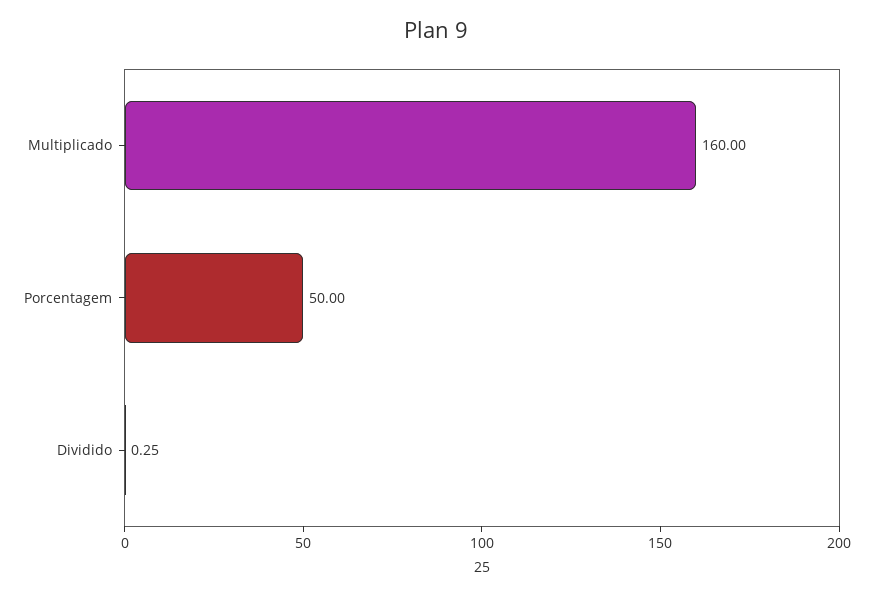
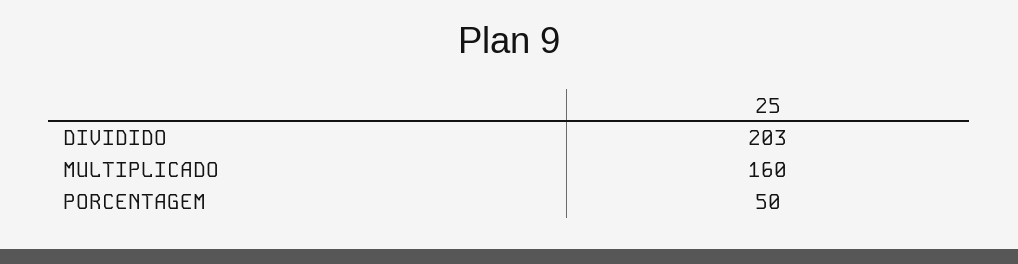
Dividido: 0.25 -> 203

